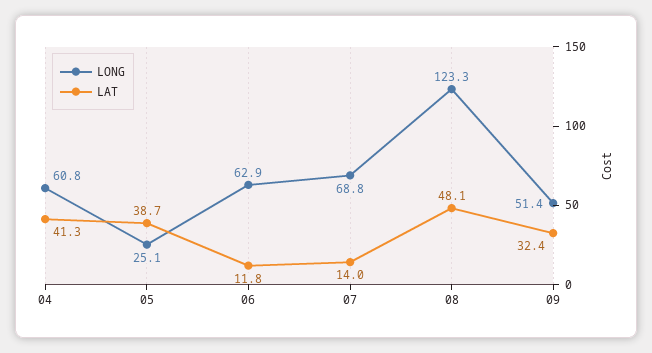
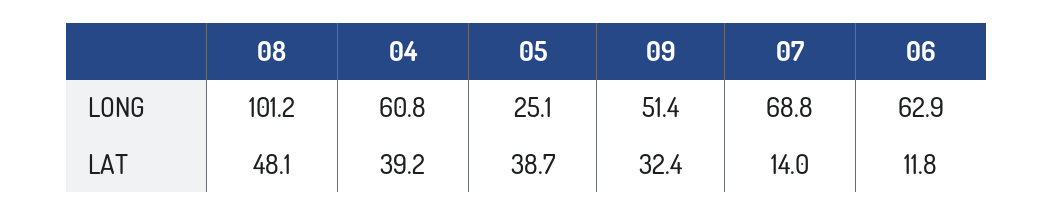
LAT, 04: 41.3 -> 39.2
LONG, 08: 123.3 -> 101.2

